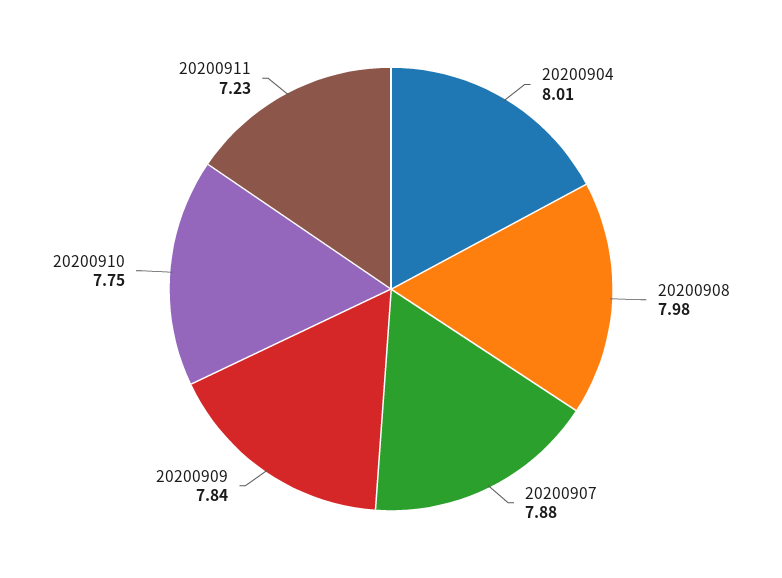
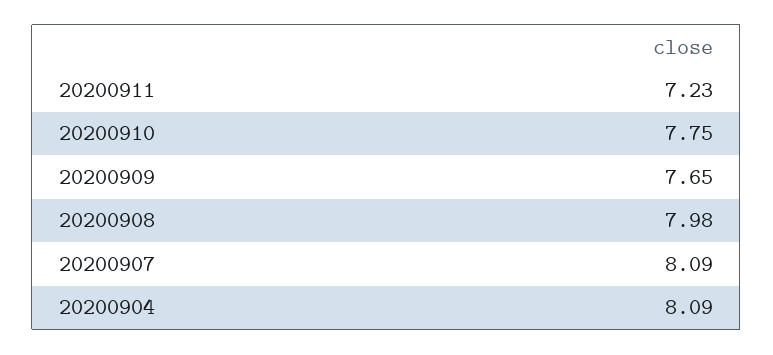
20200904: 8.01 -> 8.09
20200907: 7.88 -> 8.09
20200909: 7.84 -> 7.65

